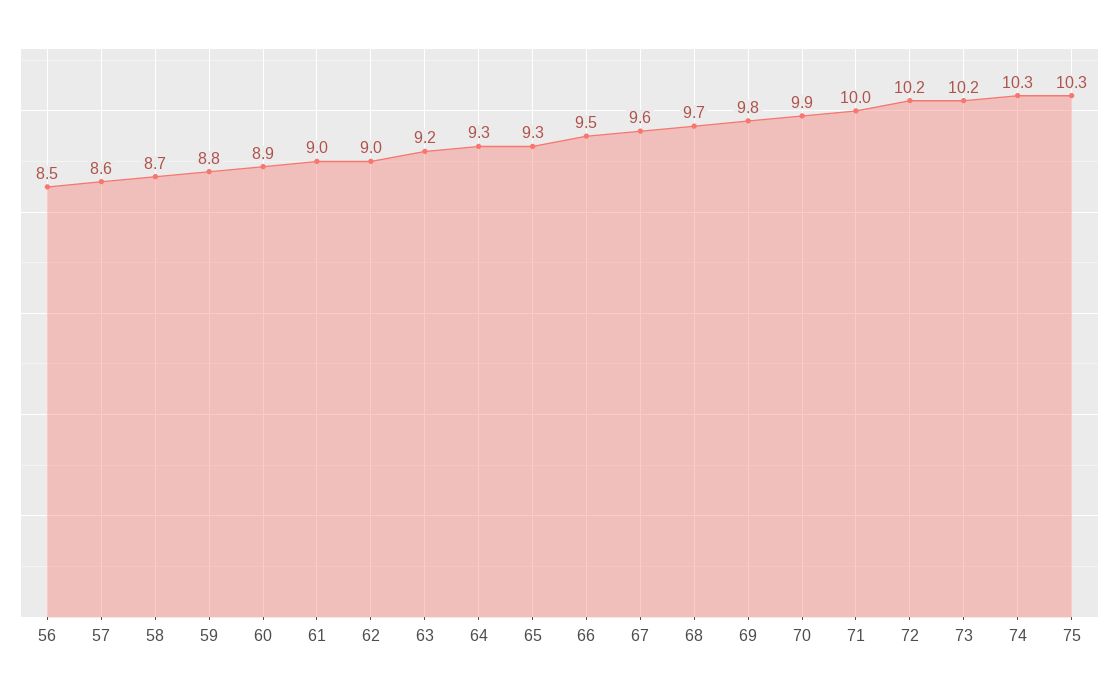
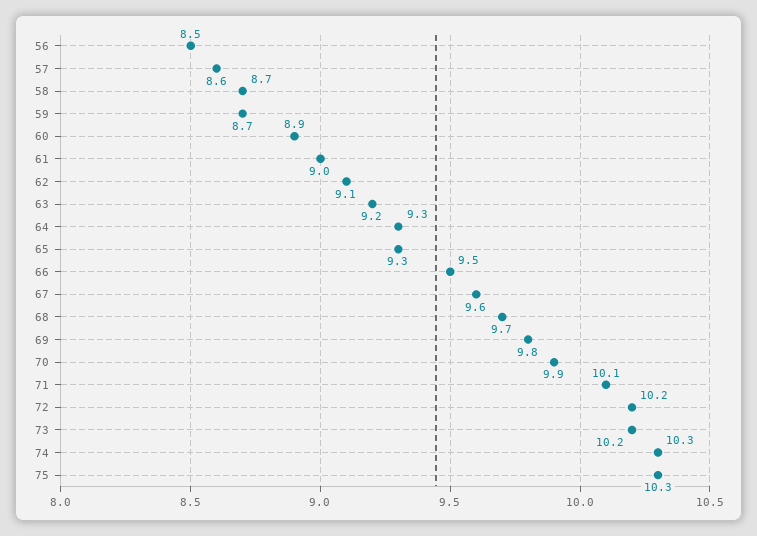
59: 8.8 -> 8.7
62: 9 -> 9.1
71: 10 -> 10.1

